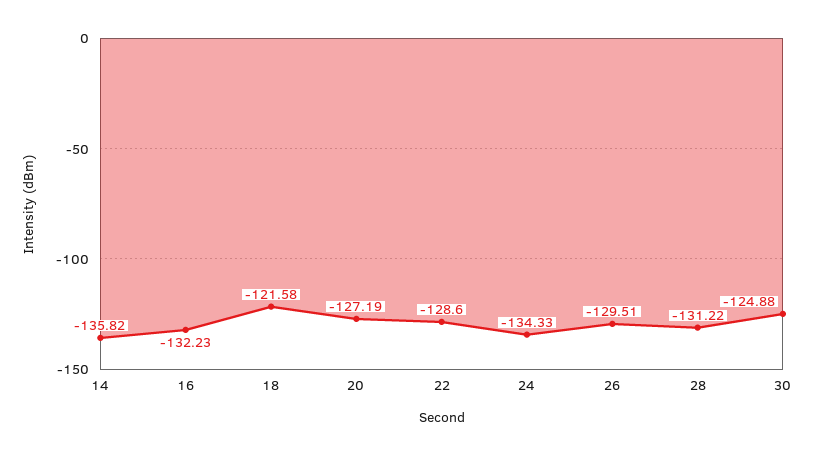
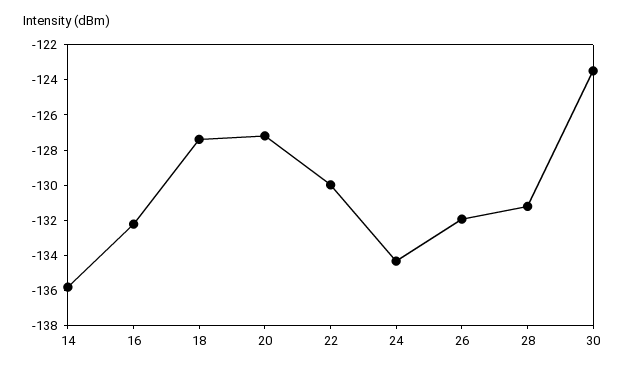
18: -121.58 -> -127.5
22: -128.6 -> -130
26: -129.51 -> -132
30: -124.88 -> -123.5

